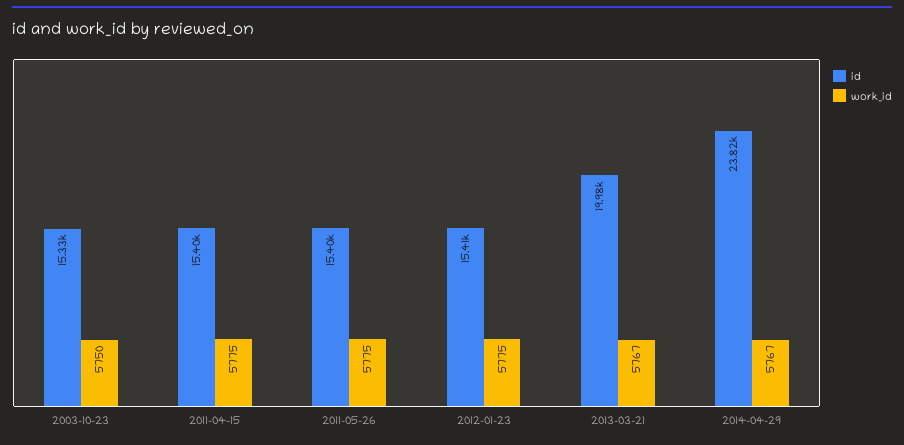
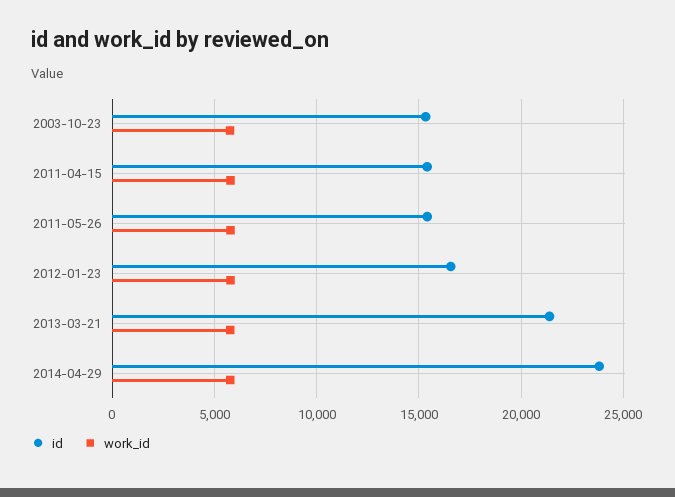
id, 2012-01-23: 15410 -> 16500
id, 2013-03-21: 19980 -> 21500

